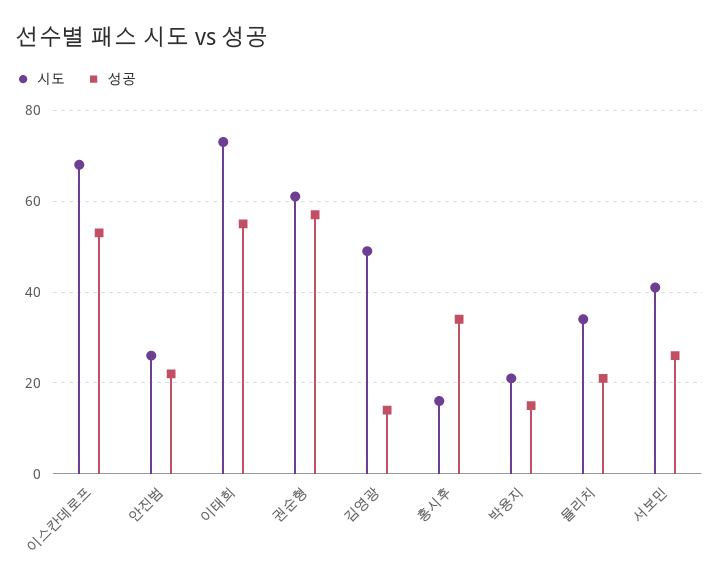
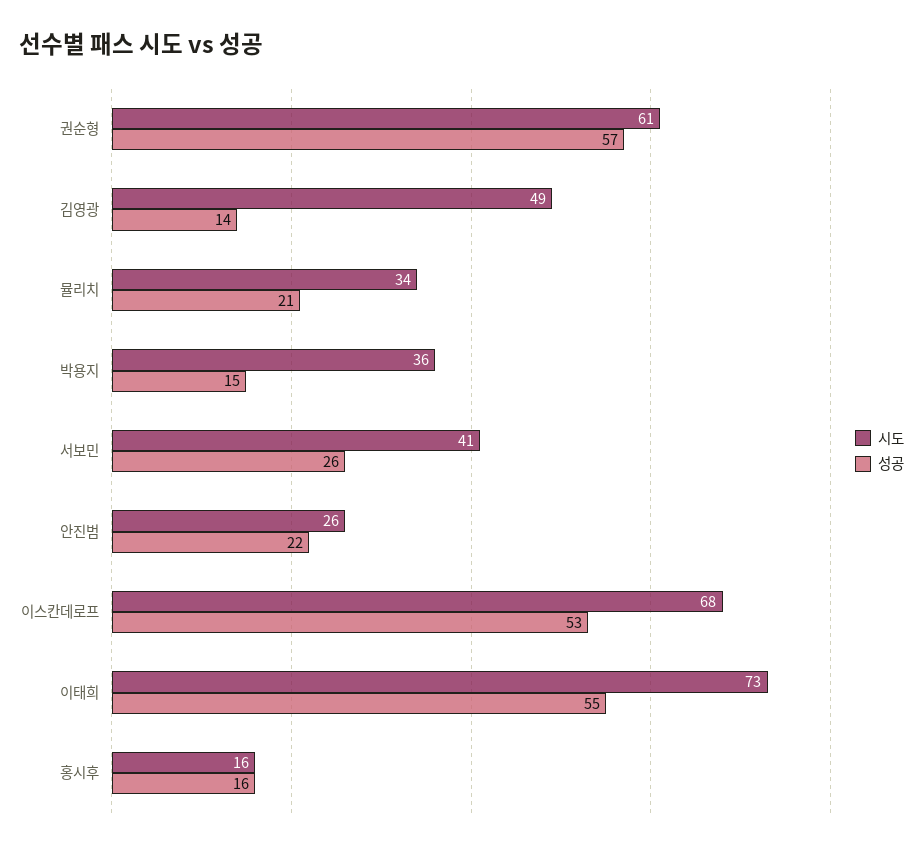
성공, 홍시후: 35 -> 16
시도, 박용지: 20 -> 36

